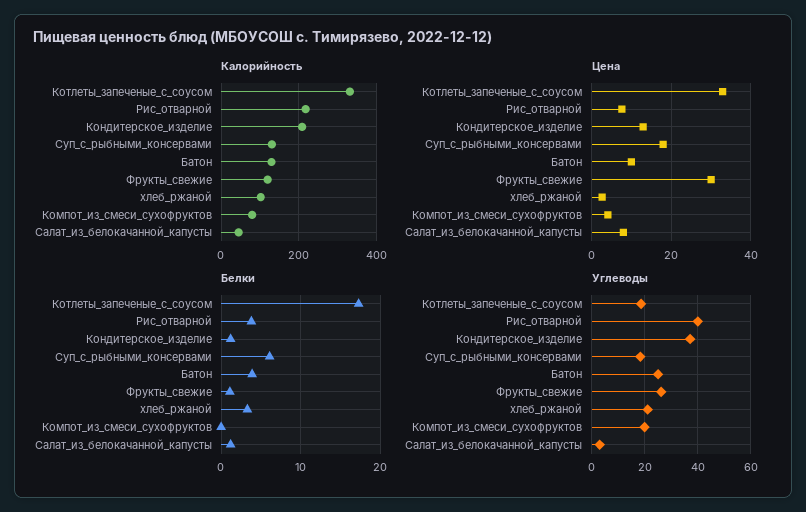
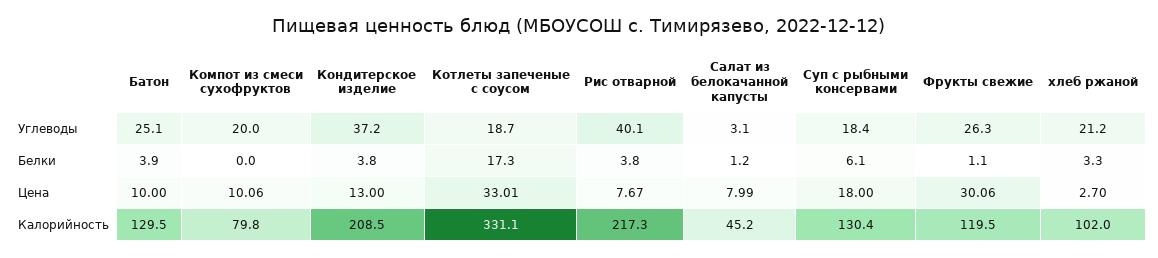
Цена, Компот_из_смеси_сухофруктов: 4 -> 10.06
Белки, Кондитерское_изделие: 1 -> 3.8

